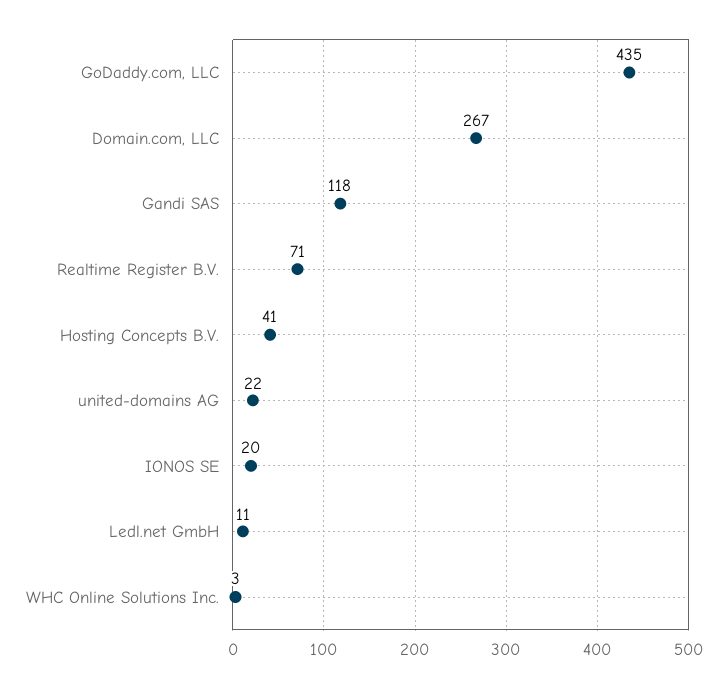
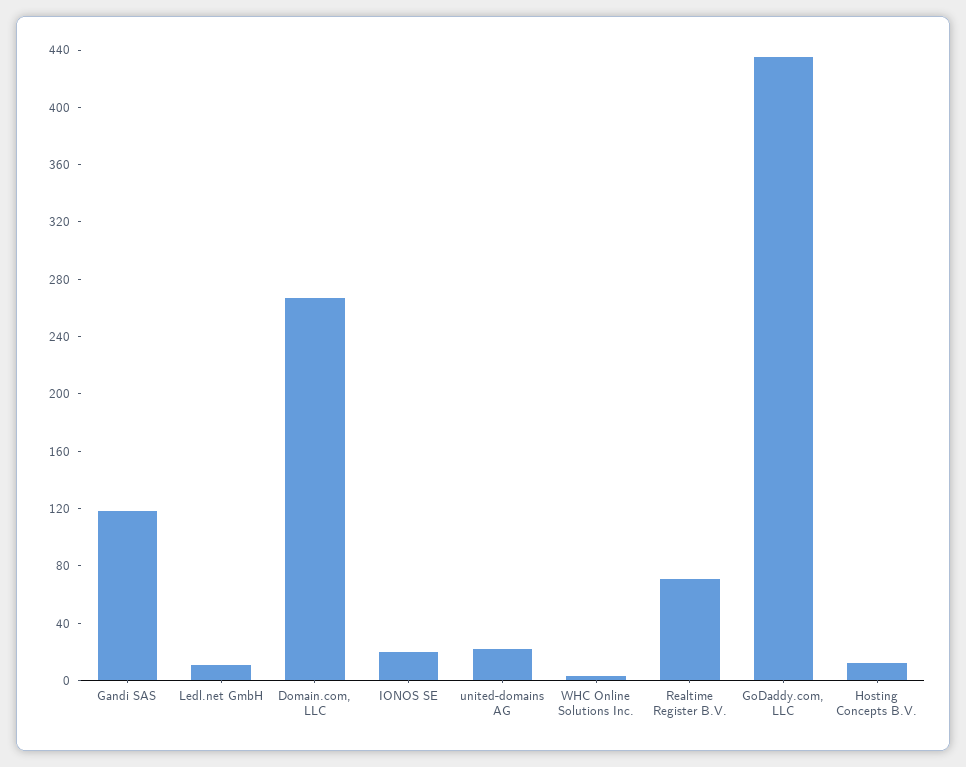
Hosting Concepts B.V.: 41 -> 10

